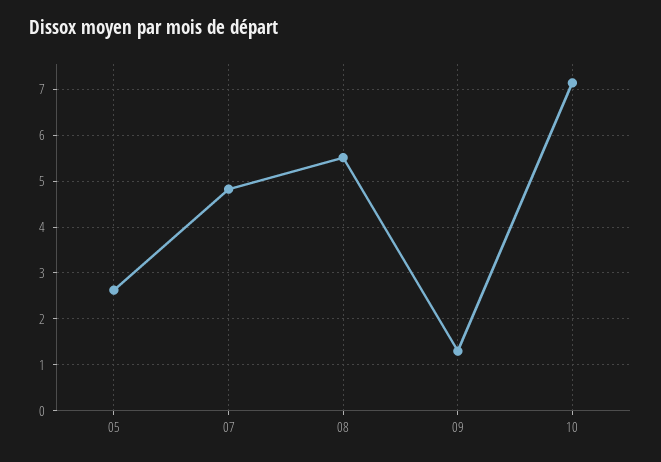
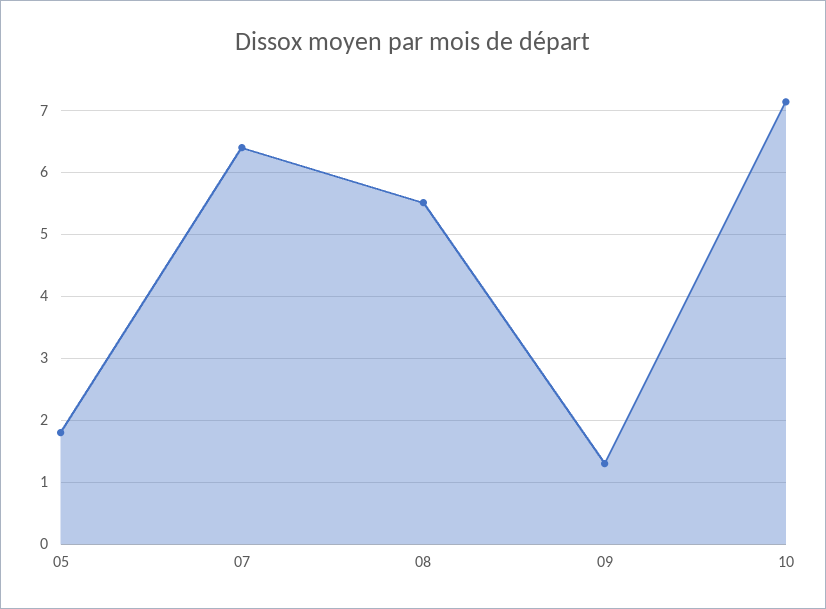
05: 2.6 -> 1.8
07: 4.8 -> 6.4

